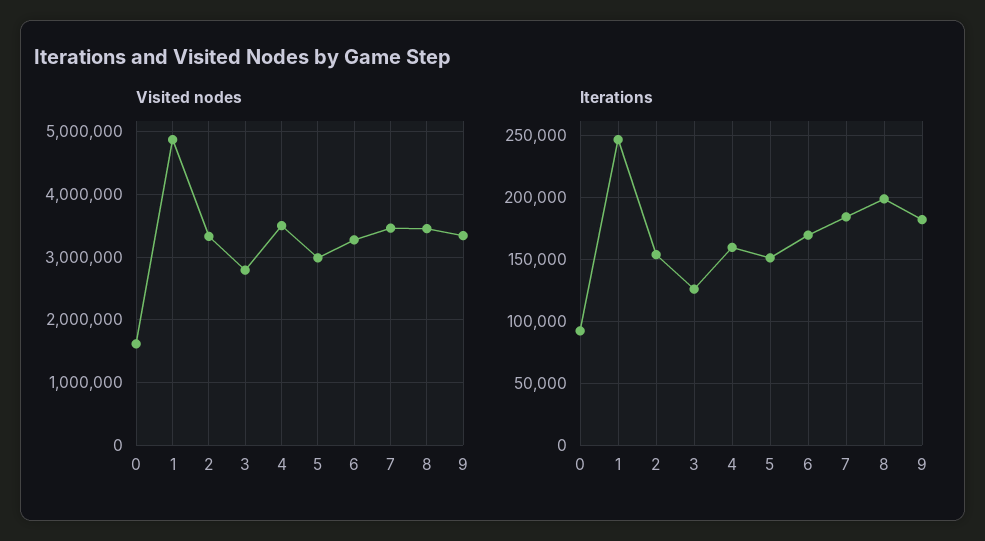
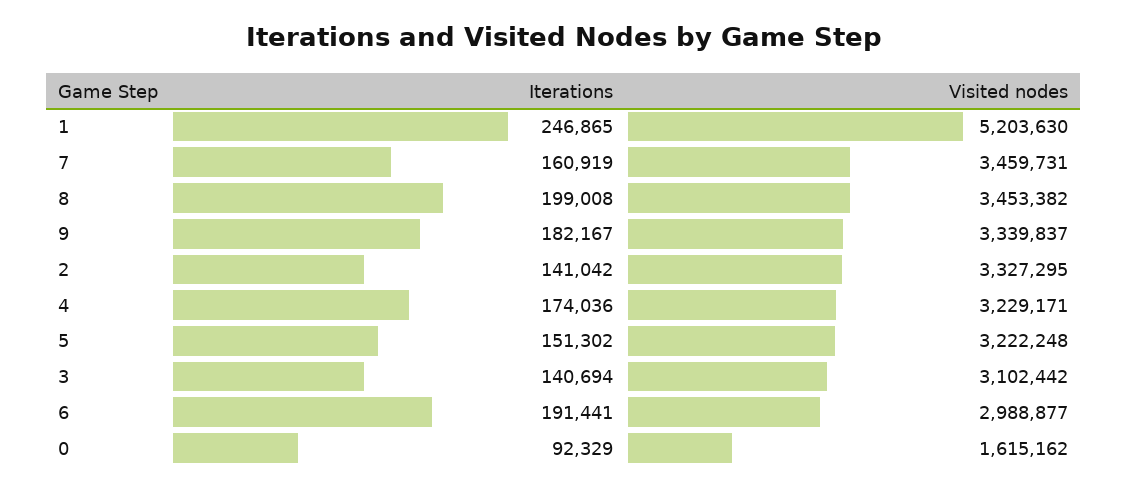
Visited nodes, 1: 4900000 -> 5203630
Visited nodes, 3: 2800000 -> 3102442
Visited nodes, 4: 3500000 -> 3229171
Visited nodes, 5: 3000000 -> 3222248
Visited nodes, 6: 3300000 -> 2988877
Iterations, 2: 155000 -> 141042
Iterations, 3: 125000 -> 140694
Iterations, 4: 160000 -> 174036
Iterations, 6: 170000 -> 191441
Iterations, 7: 185000 -> 160919

